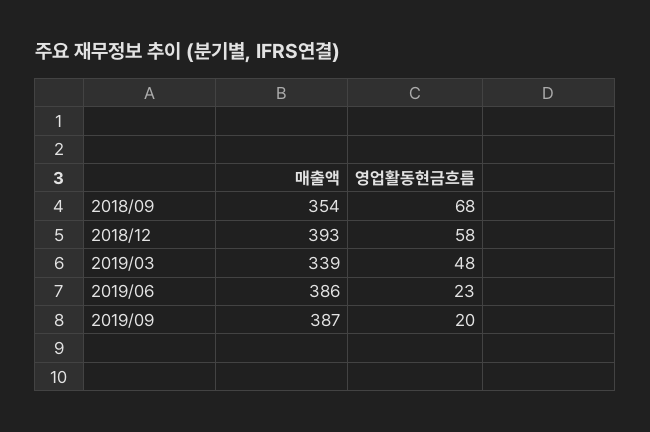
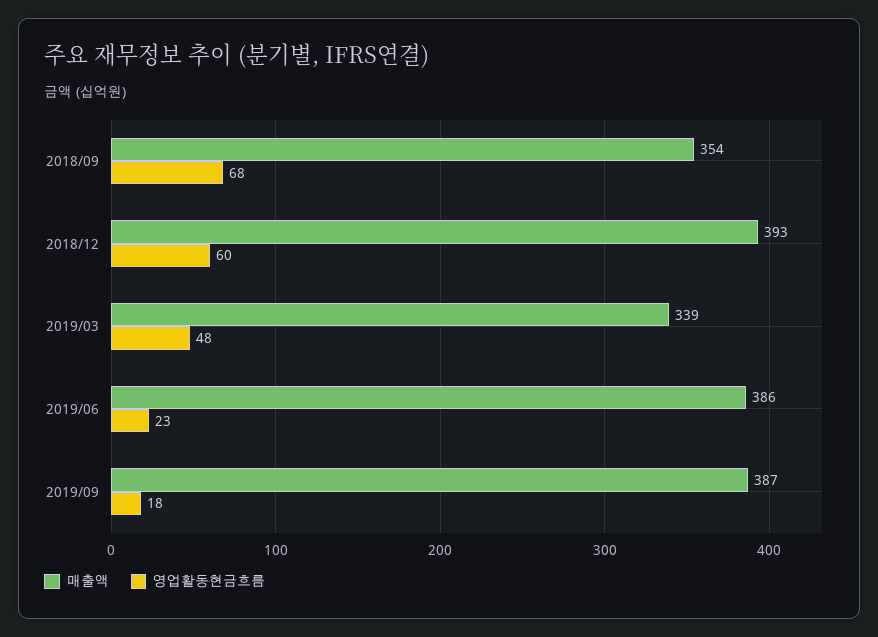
영업활동현금흐름, 2018/12: 58 -> 60
영업활동현금흐름, 2019/09: 20 -> 18

